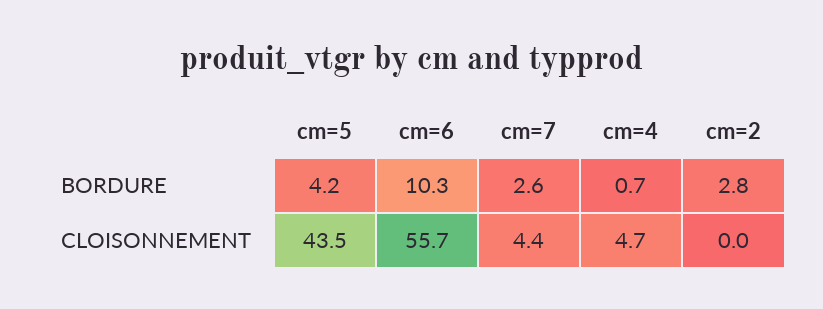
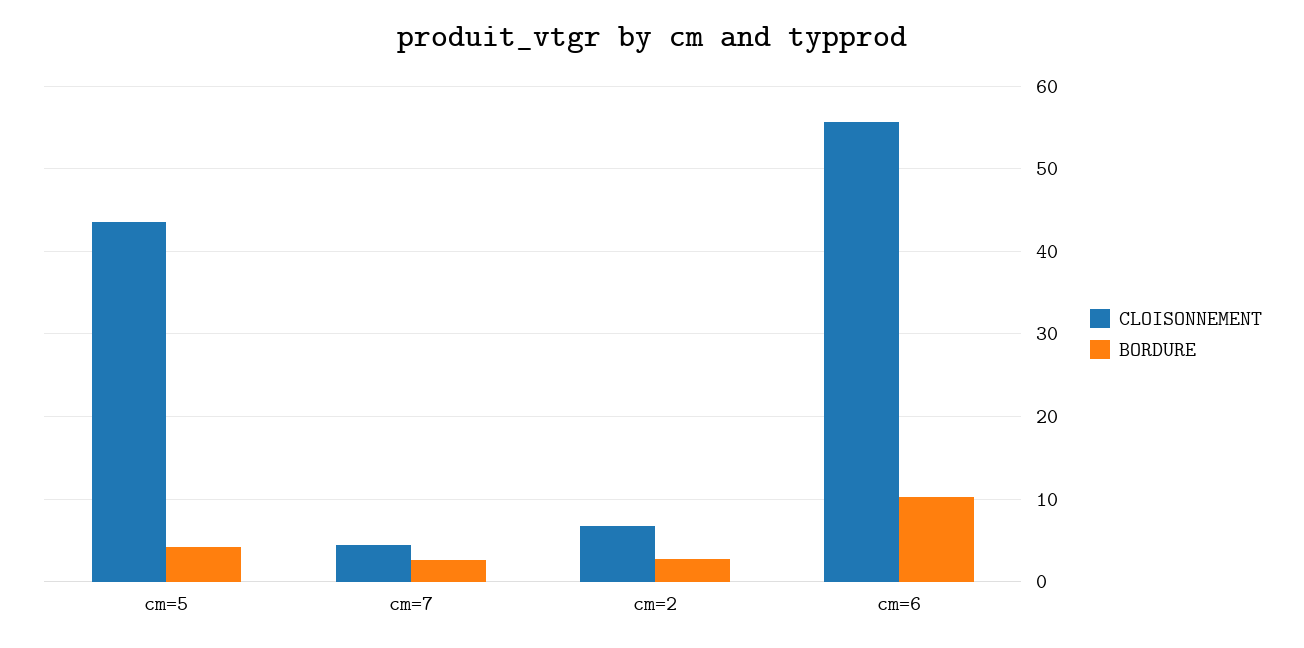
BORDURE, cm=4: 0.7 -> none
CLOISONNEMENT, cm=4: 4.7 -> none
CLOISONNEMENT, cm=2: 0 -> 7

